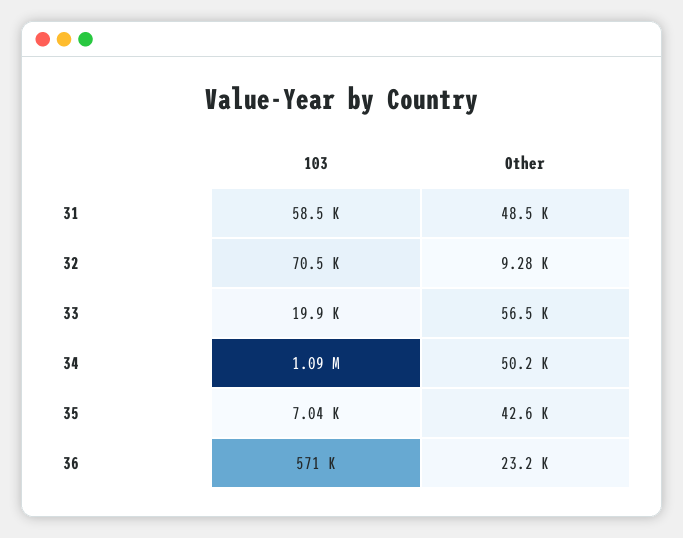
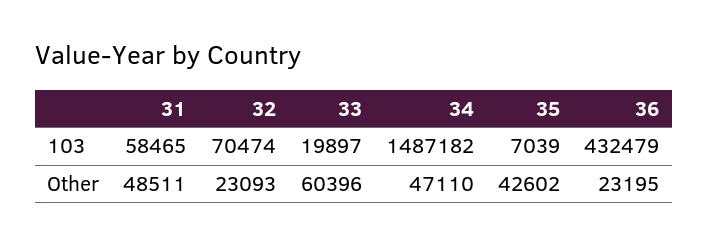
Other, 32: 9280 -> 23093
Other, 33: 56500 -> 60396
103, 34: 1090000 -> 1487182
Other, 34: 50200 -> 47110
103, 36: 571000 -> 432479

